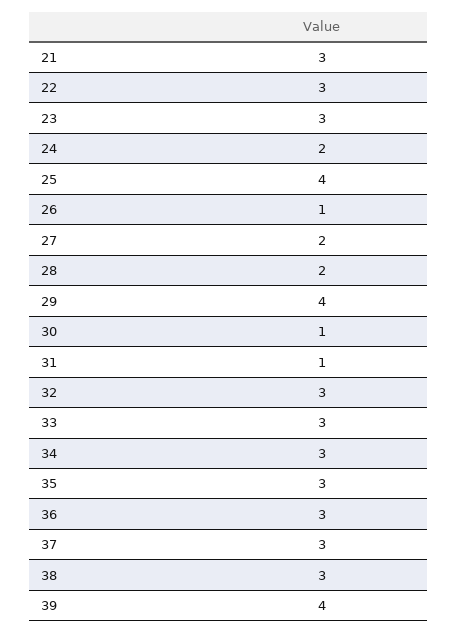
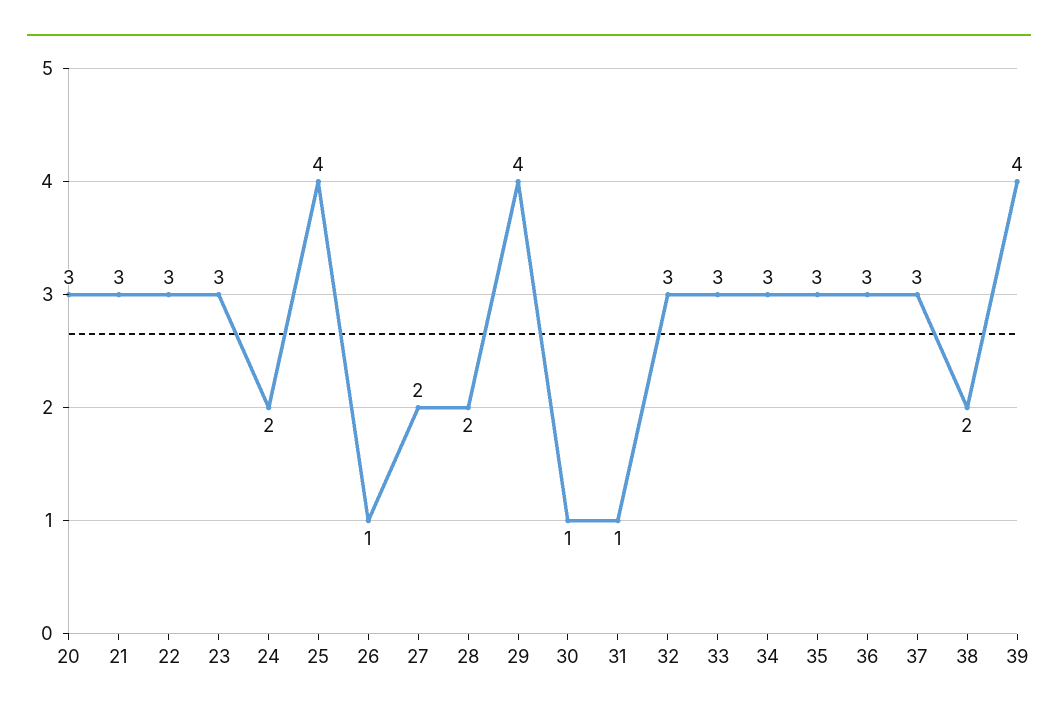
38: 3 -> 2
20: none -> 3

